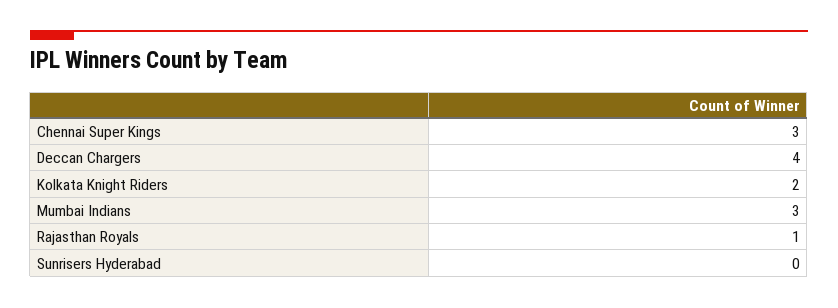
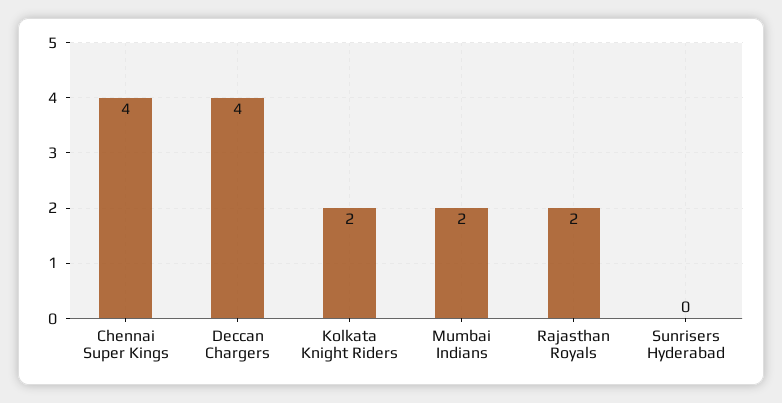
Chennai Super Kings: 3 -> 4
Mumbai Indians: 3 -> 2
Rajasthan Royals: 1 -> 2

